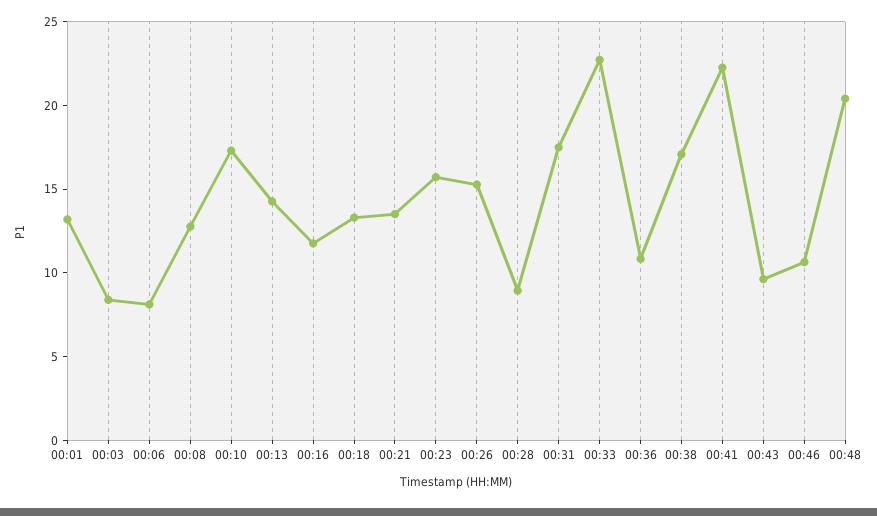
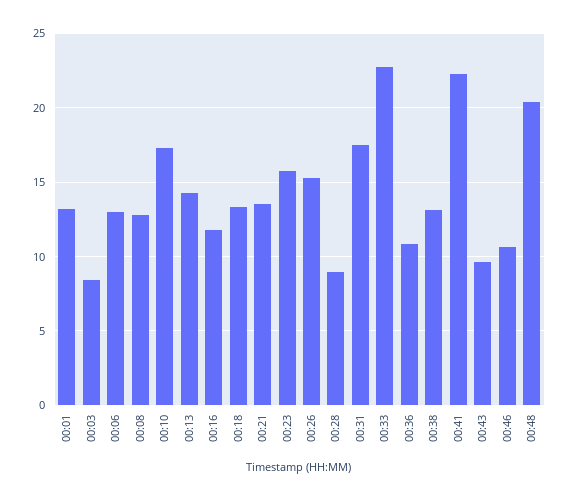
00:06: 8 -> 13
00:38: 17 -> 13

